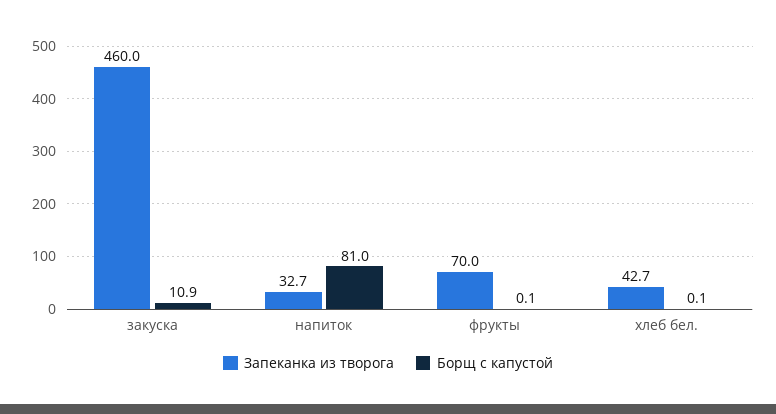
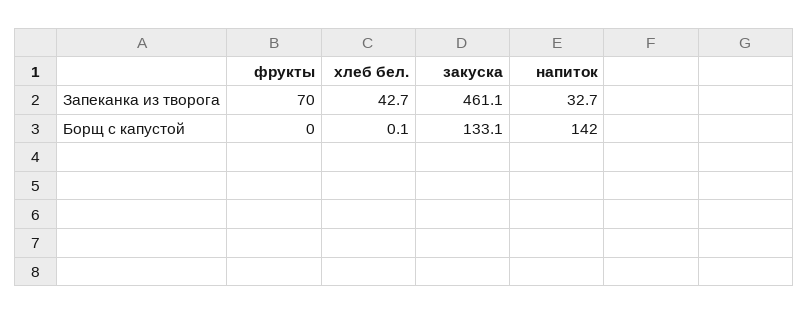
Запеканка из творога, закуска: 460 -> 461.1
Борщ с капустой, закуска: 10.9 -> 133.1
Борщ с капустой, напиток: 81 -> 142
Борщ с капустой, фрукты: 0.1 -> 0

